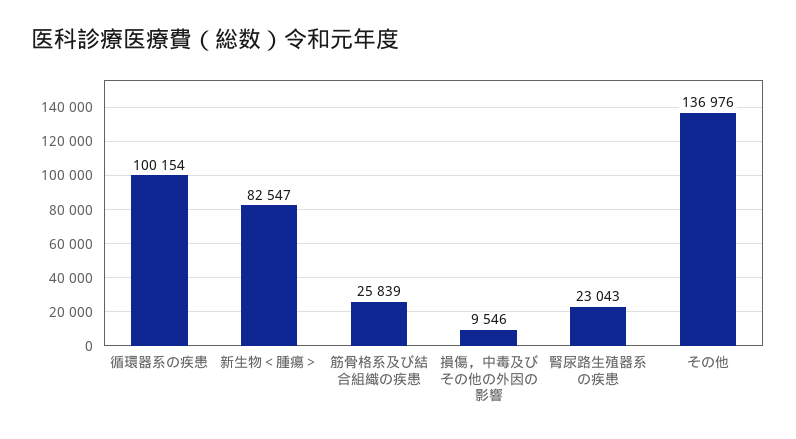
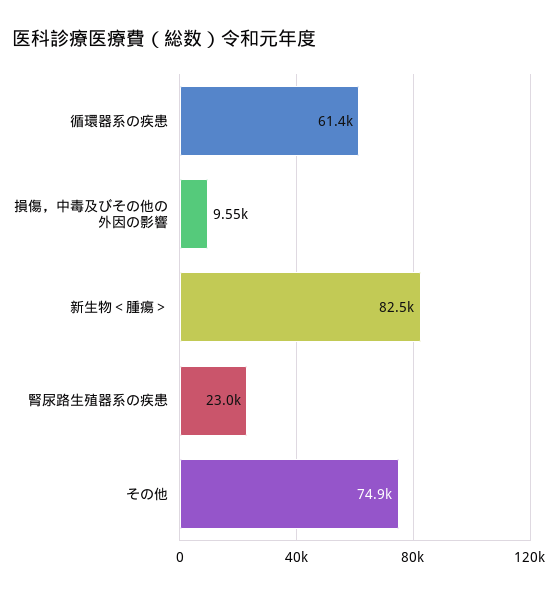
循環器系の疾患: 100154 -> 61400
筋骨格系及び結合組織の疾患: 25839 -> none
その他: 136976 -> 74900

